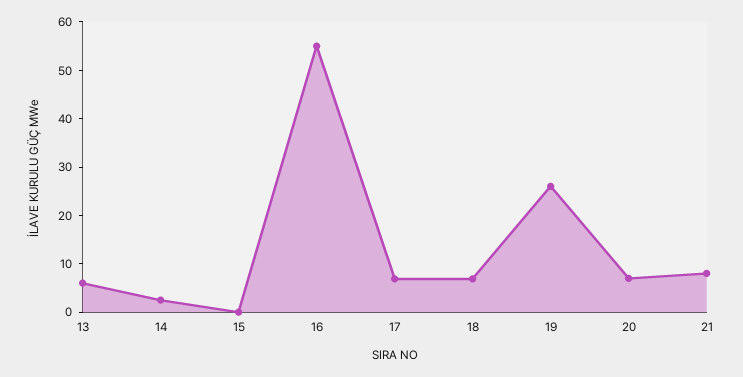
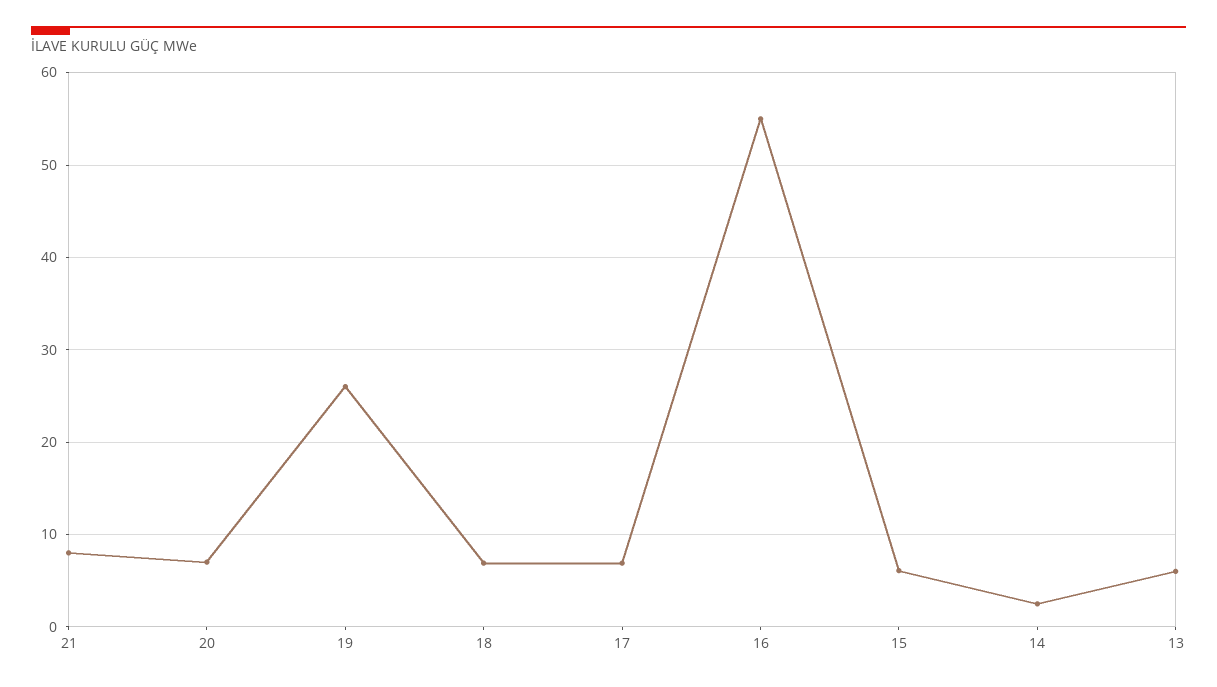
15: 0 -> 6

